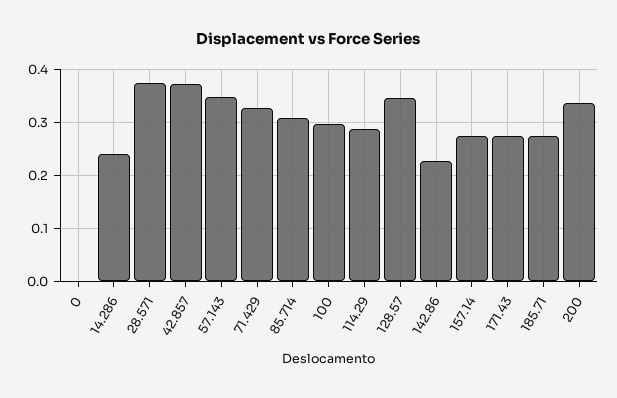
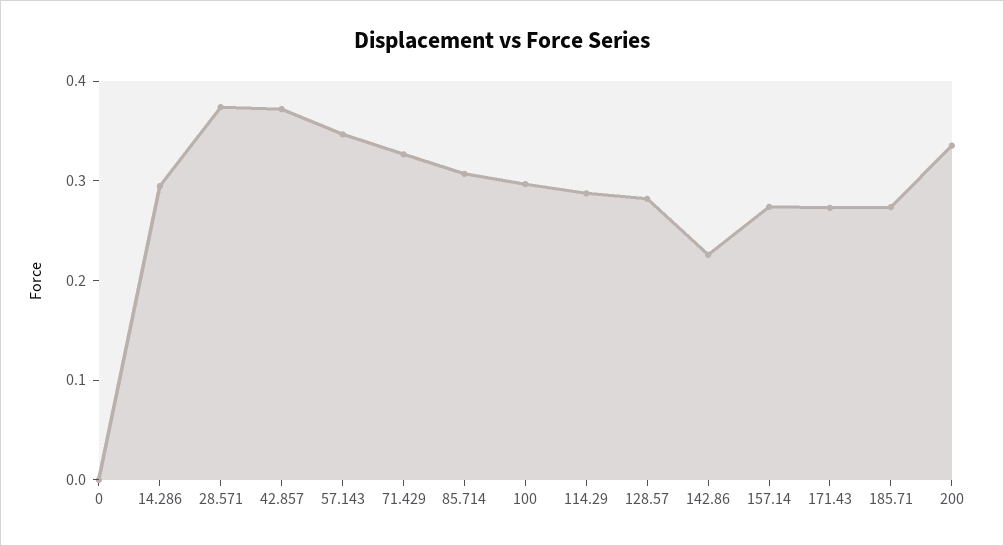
14.286: 0.24 -> 0.3
128.57: 0.34 -> 0.28

